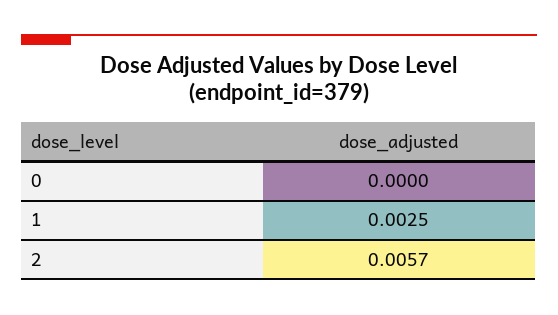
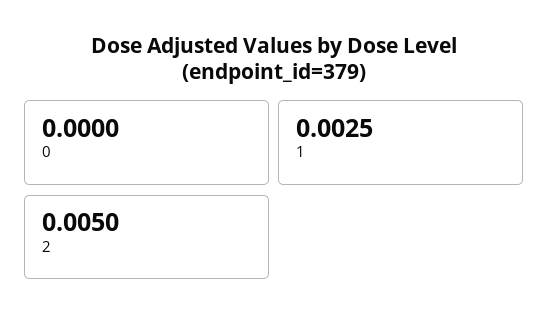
2: 0.0057 -> 0.005

